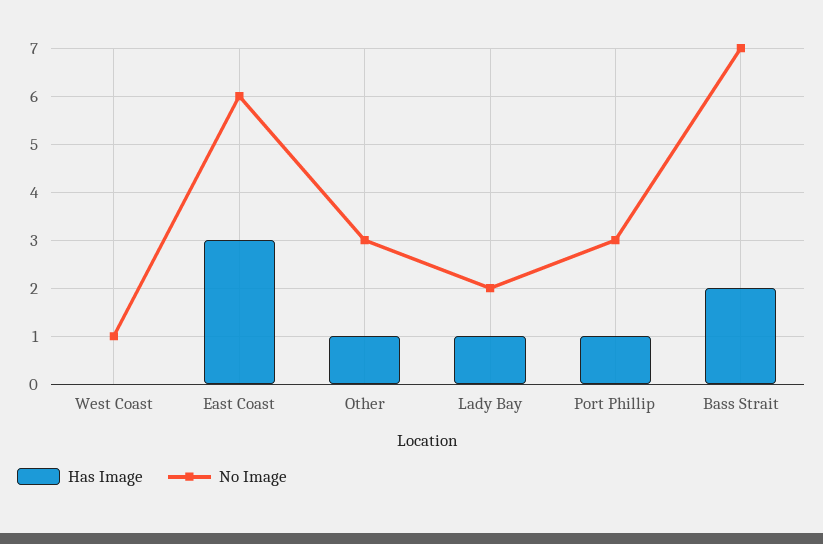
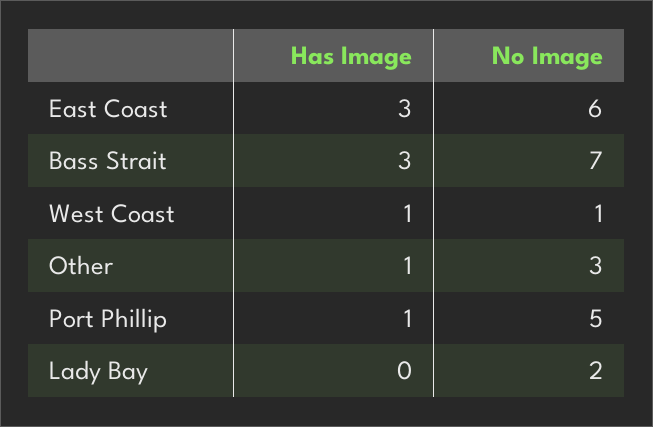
Has Image, West Coast: 0 -> 1
Has Image, Lady Bay: 1 -> 0
No Image, Port Phillip: 3 -> 5
Has Image, Bass Strait: 2 -> 3

